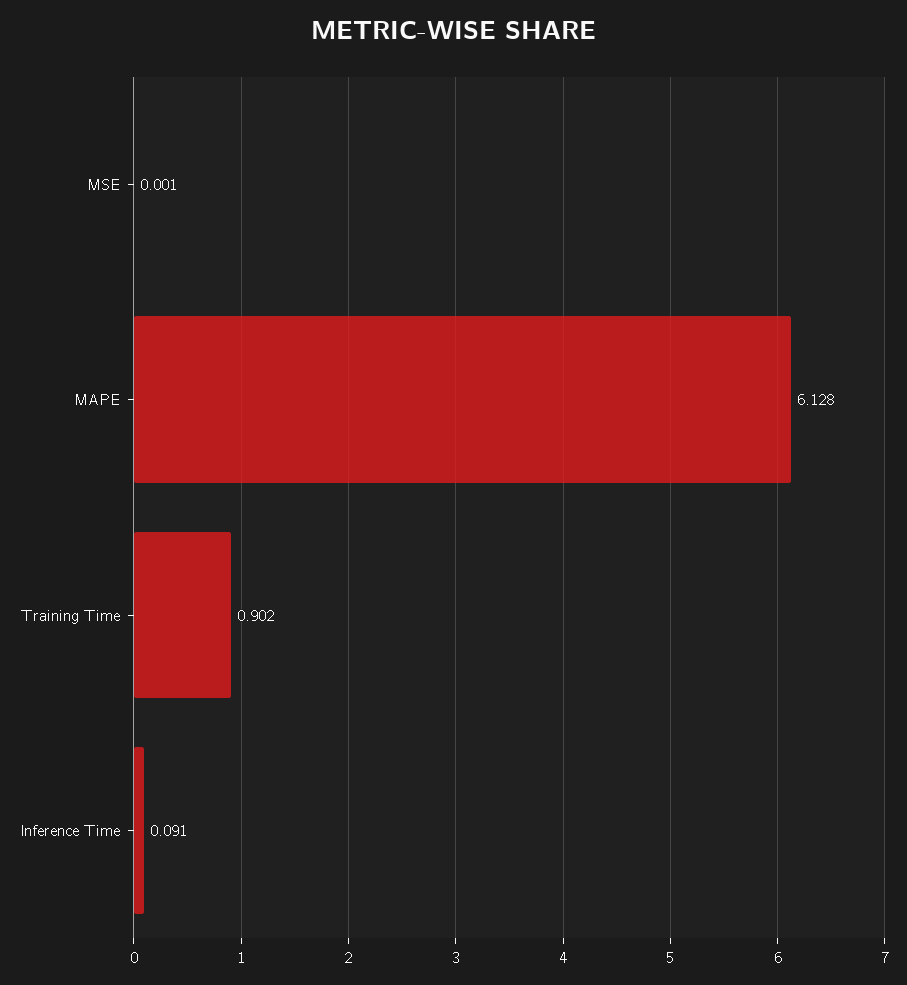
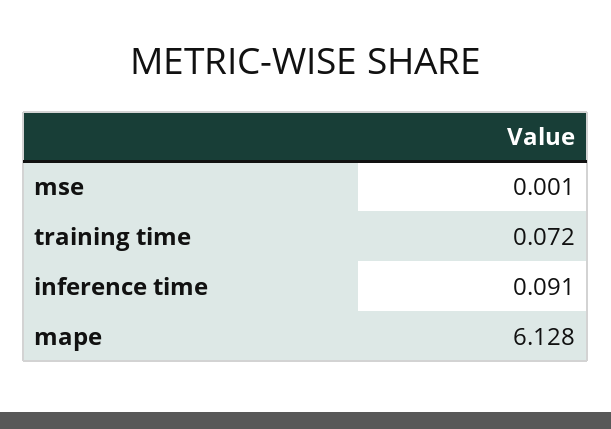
Training Time: 0.902 -> 0.072

